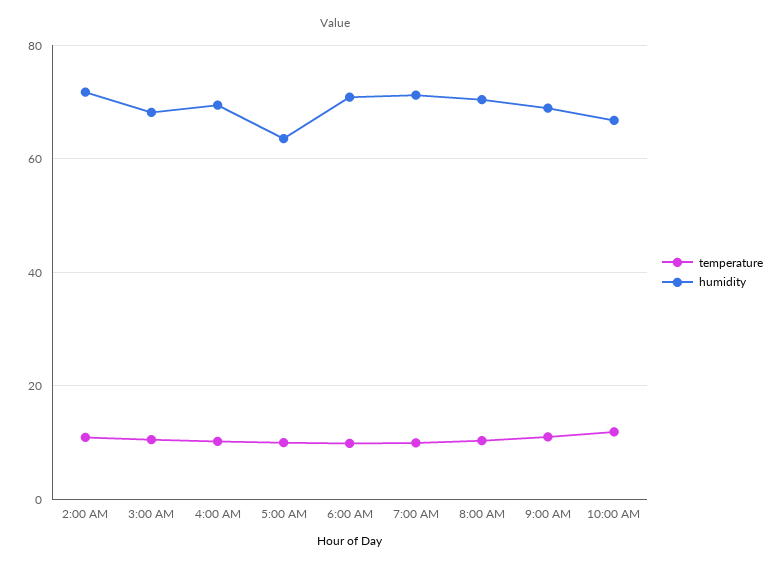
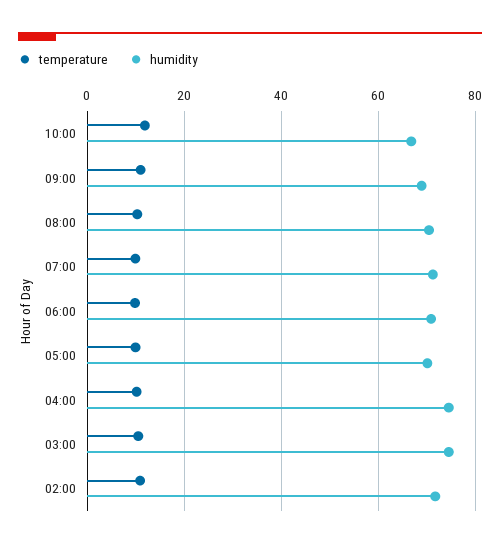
humidity, 3:00 AM: 68 -> 74
humidity, 4:00 AM: 70 -> 74
humidity, 5:00 AM: 64 -> 70

